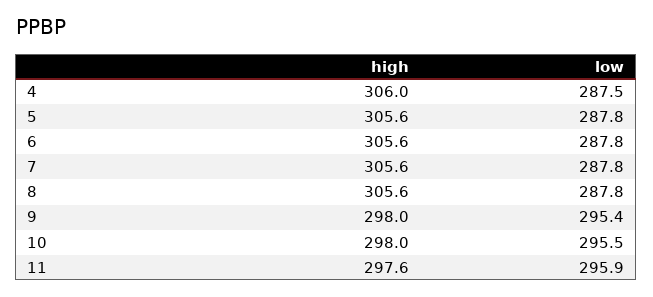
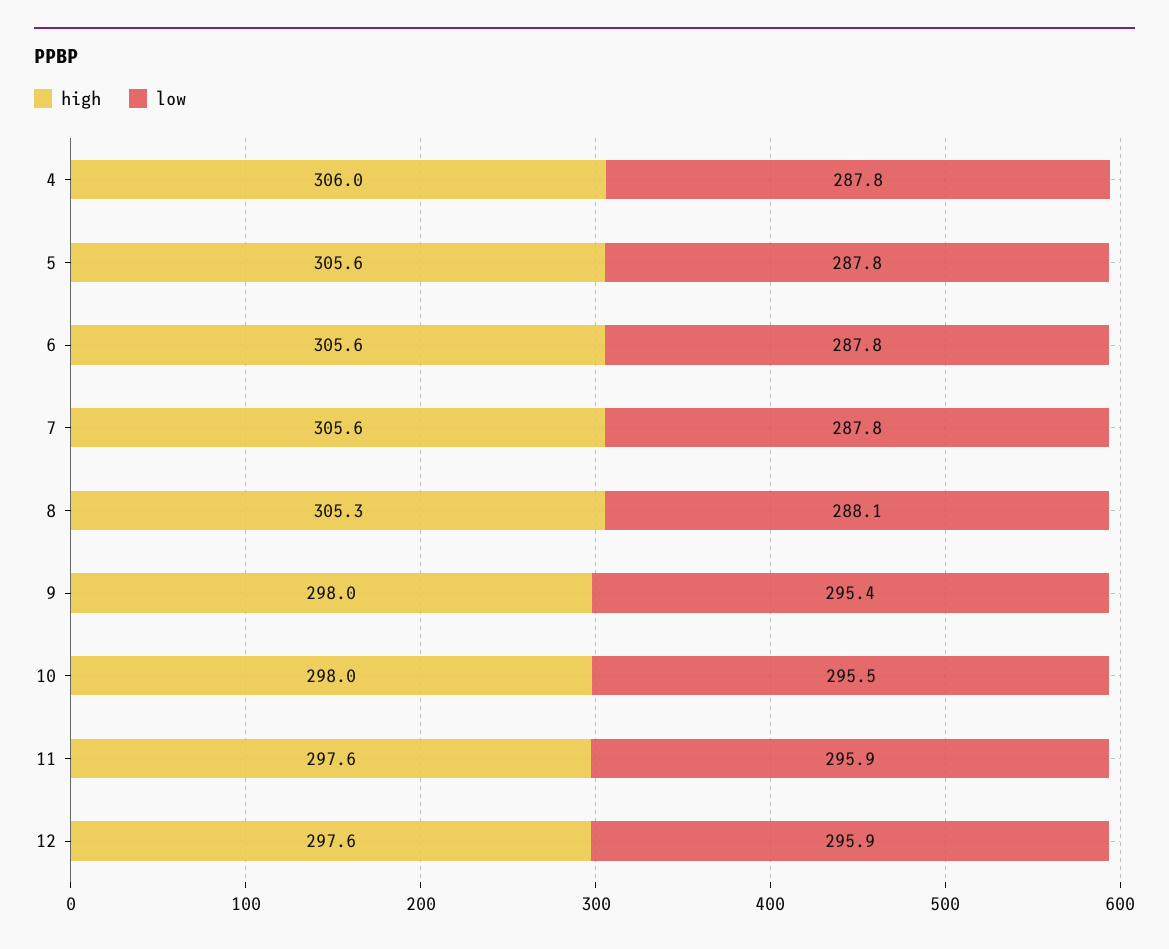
low, 4: 287.5 -> 287.8
high, 8: 305.6 -> 305.3
low, 8: 287.8 -> 288.1
high, 12: none -> 297.6
low, 12: none -> 295.9

